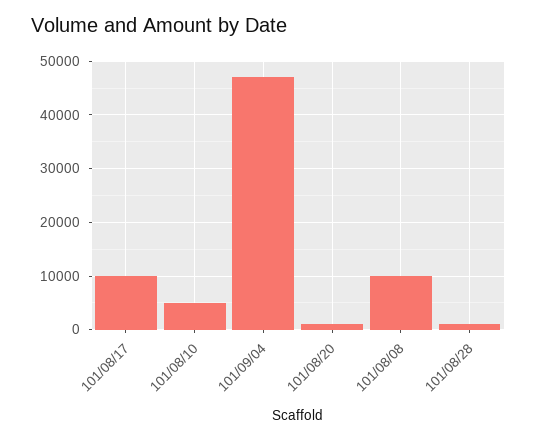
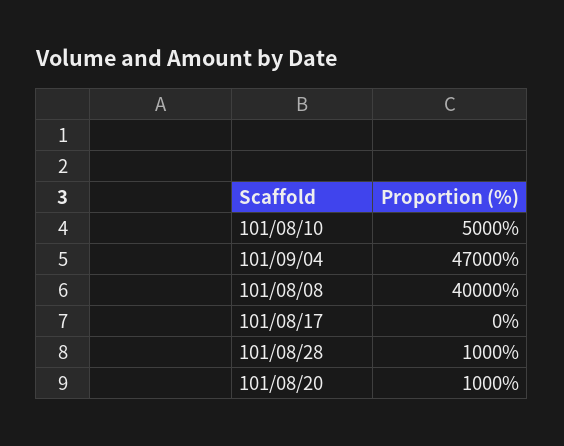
101/08/17: 10000 -> 0
101/08/08: 10000 -> 40000

